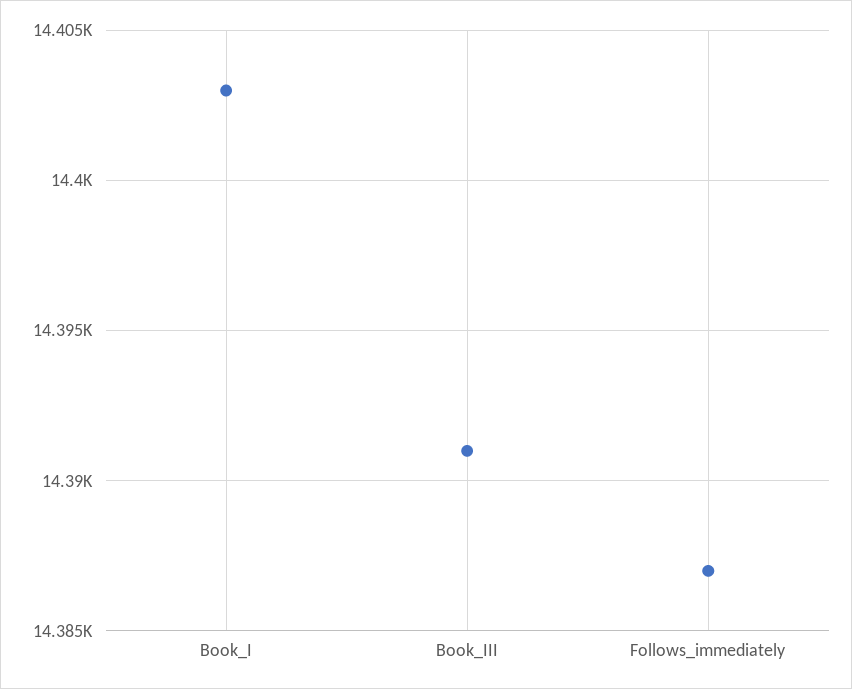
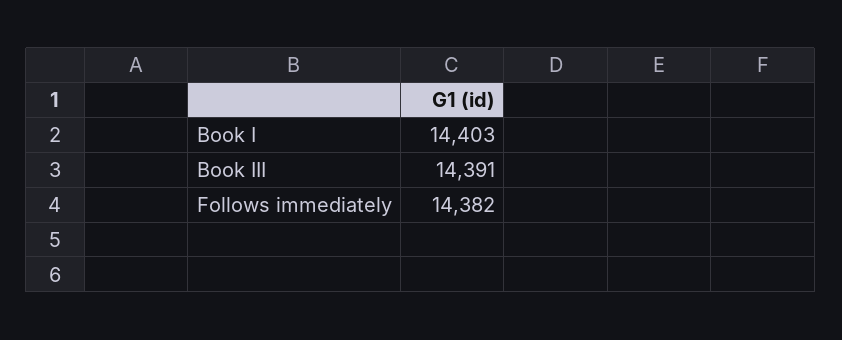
Follows_immediately: 14387 -> 14382

